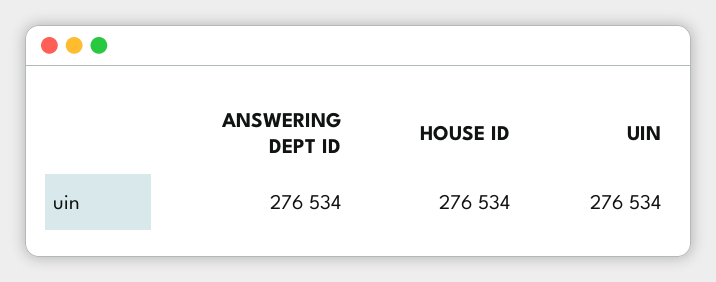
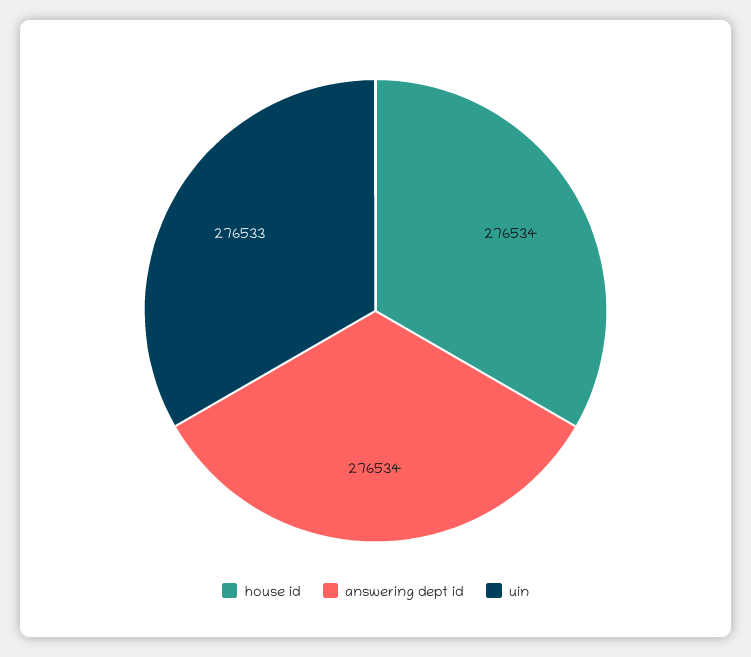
UIN: 276534 -> 276533

